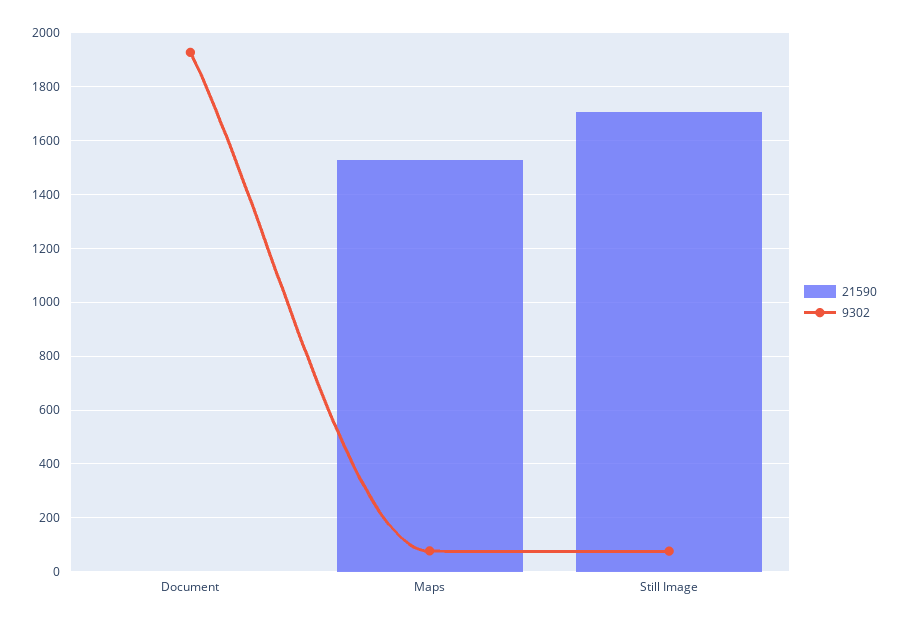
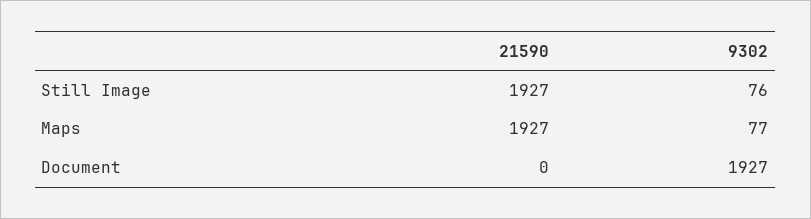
21590, Maps: 1525 -> 1927
21590, Still Image: 1700 -> 1927

